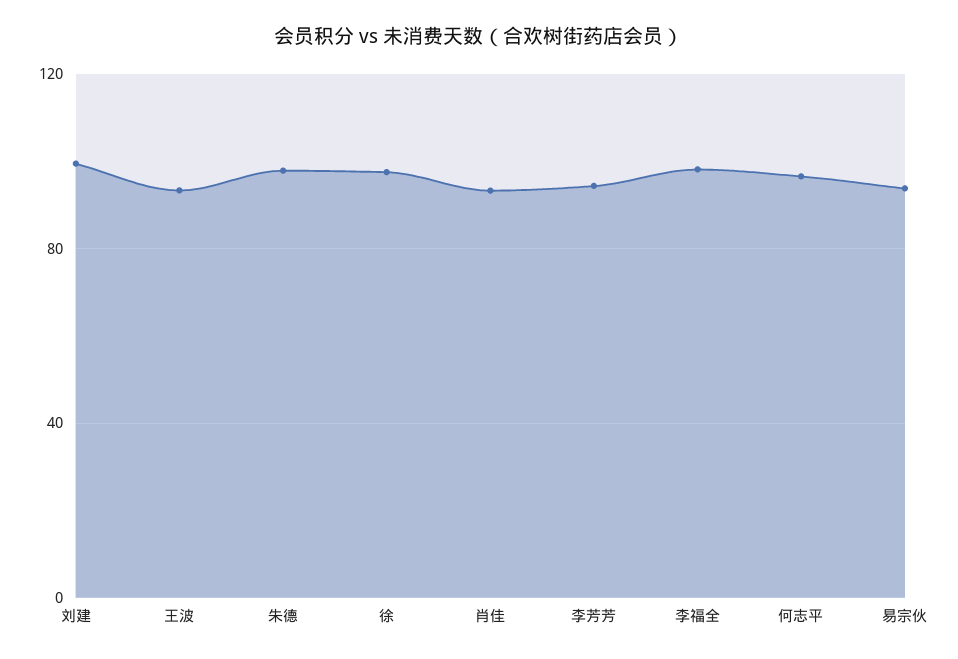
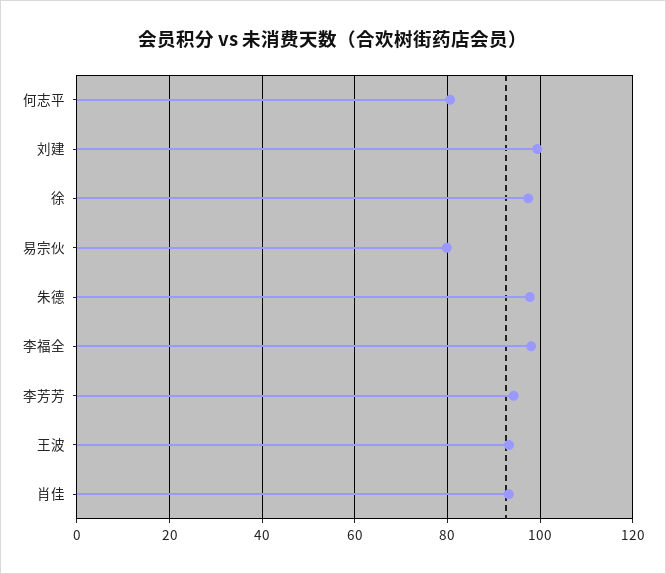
何志平: 95 -> 80
易宗伙: 95 -> 80

